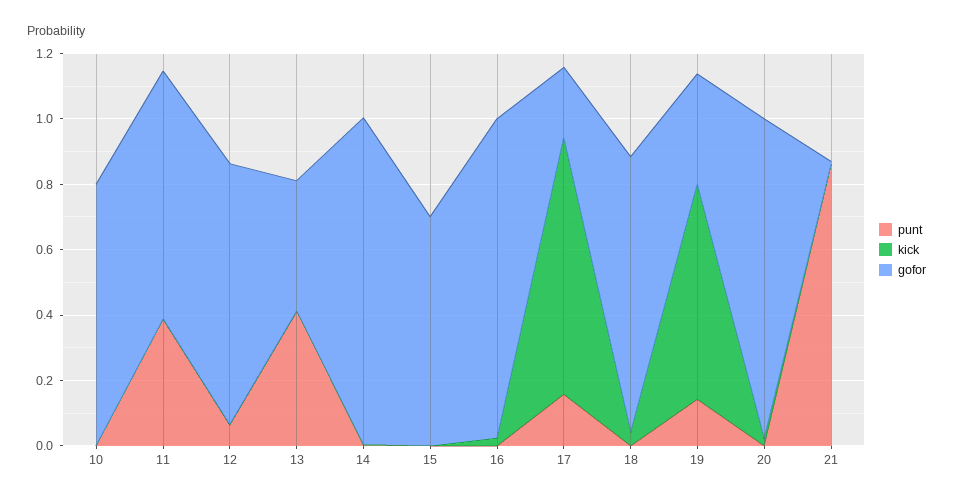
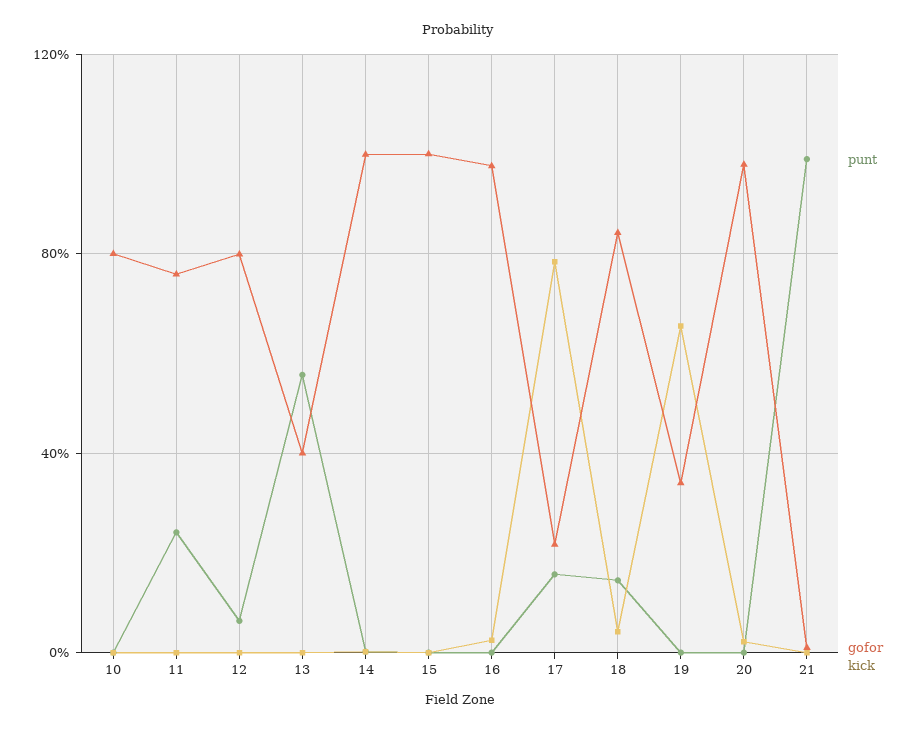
punt, 11: 0.4 -> 0.25
punt, 13: 0.4 -> 0.55
gofor, 15: 0.7 -> 1
punt, 18: 0 -> 0.15
punt, 19: 0.15 -> 0
punt, 21: 0.85 -> 1

